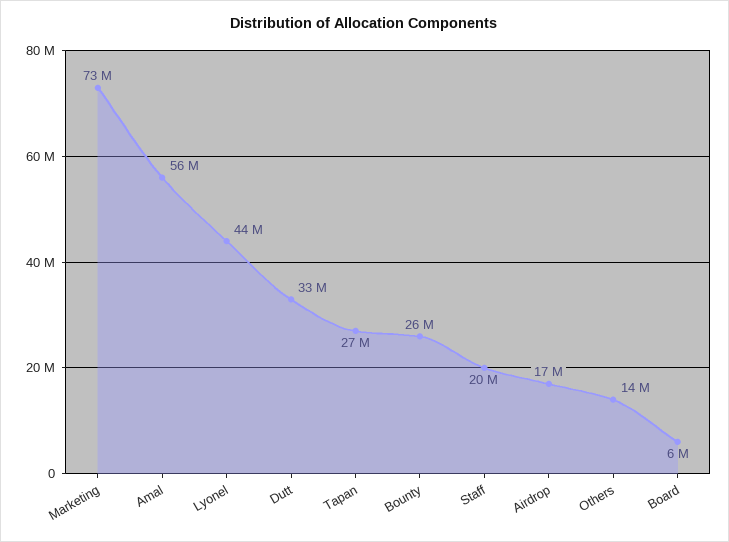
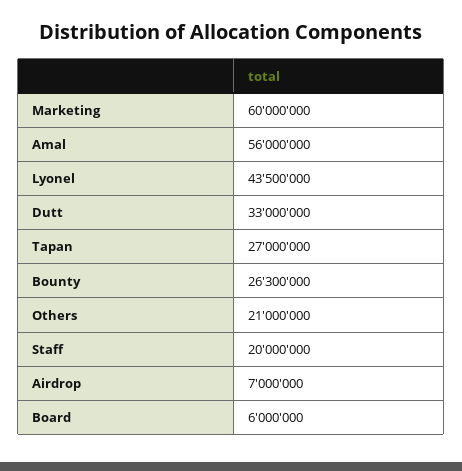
Marketing: 73000000 -> 60000000
Airdrop: 17000000 -> 7000000
Others: 14000000 -> 21000000

